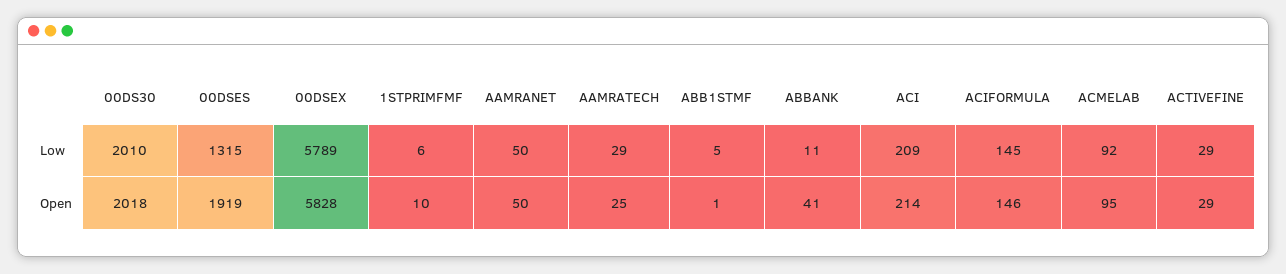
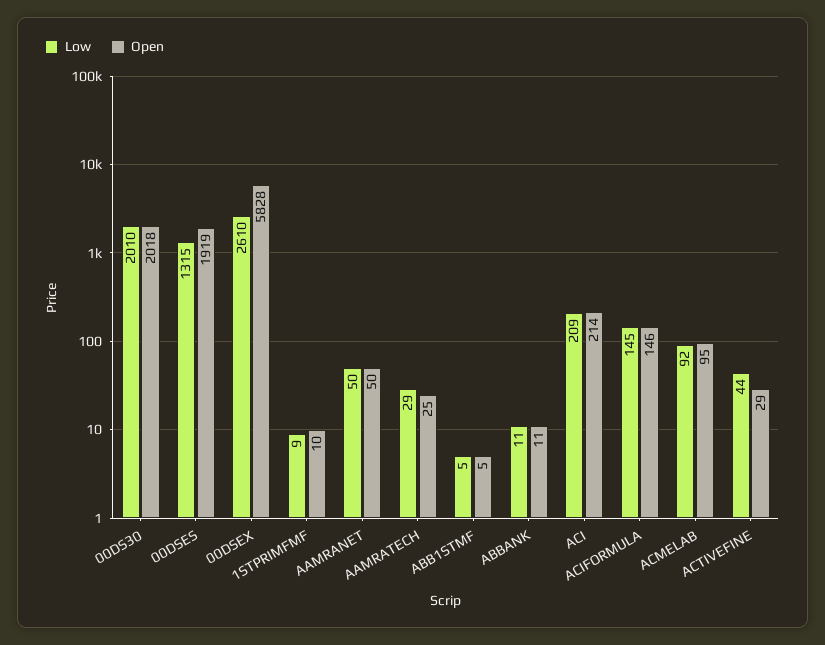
Low, 00DSEX: 5789 -> 2610
Low, 1STPRIMFMF: 6 -> 9
Low, ACTIVEFINE: 29 -> 44
Open, ABB1STMF: 1 -> 5
Open, ABBANK: 41 -> 11

